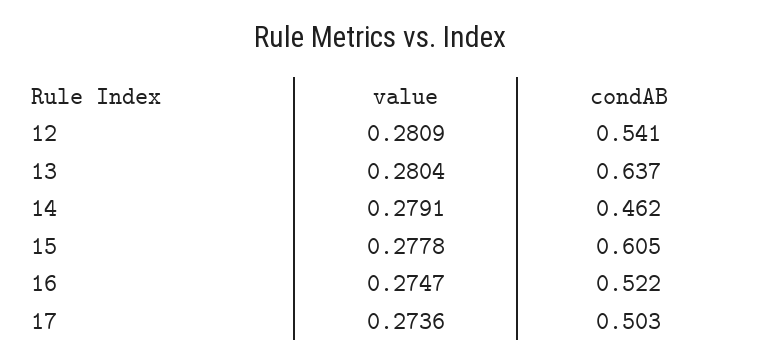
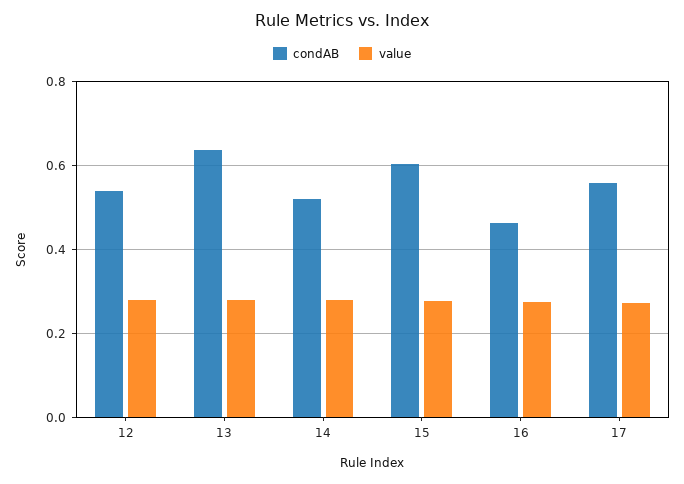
condAB, 14: 0.462 -> 0.52
condAB, 16: 0.522 -> 0.46
condAB, 17: 0.503 -> 0.56

